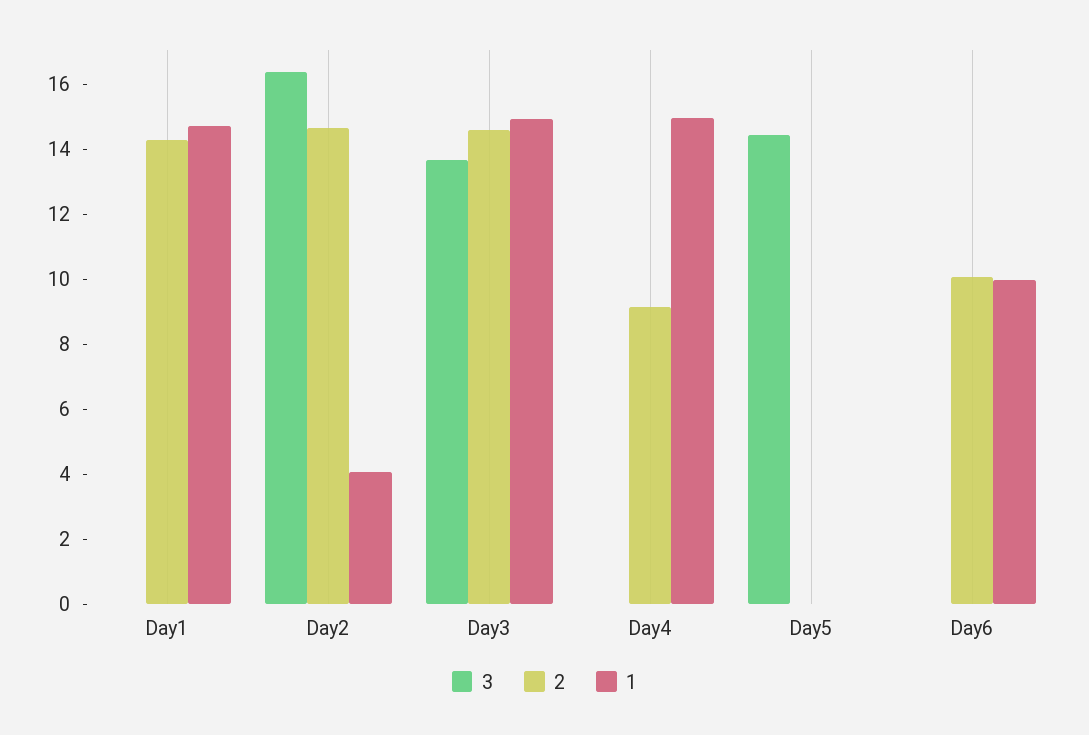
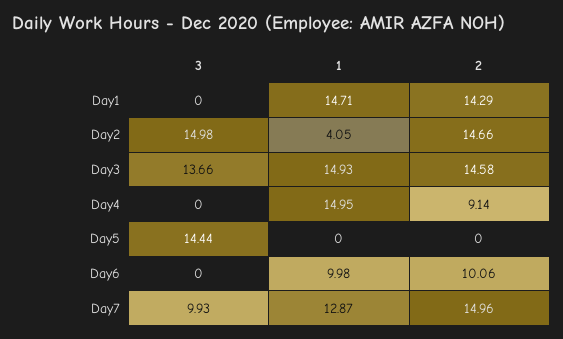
3, Day2: 16.5 -> 14.98
3, Day7: none -> 9.93
1, Day7: none -> 12.87
2, Day7: none -> 14.96

